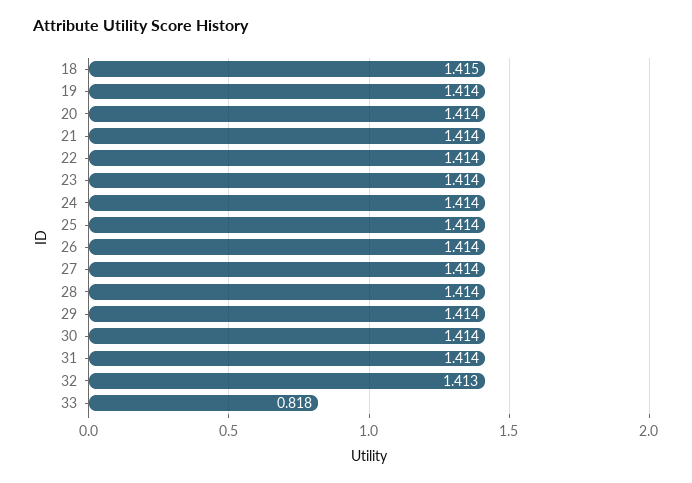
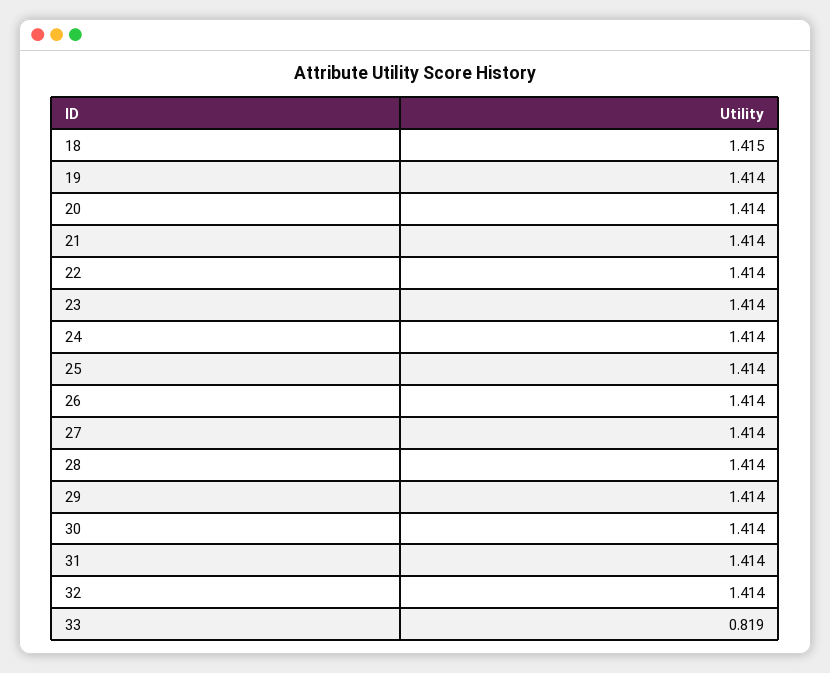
32: 1.413 -> 1.414
33: 0.818 -> 0.819

